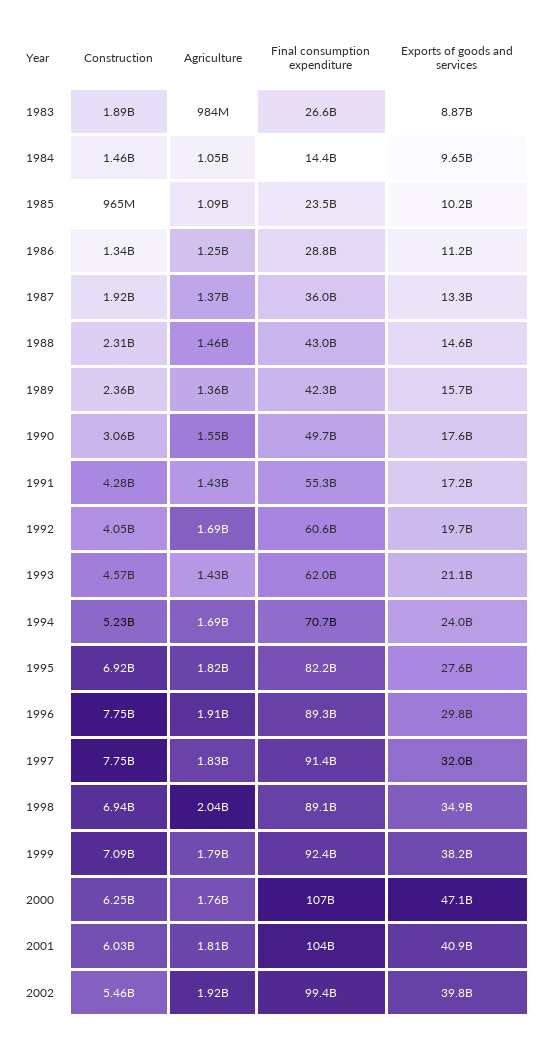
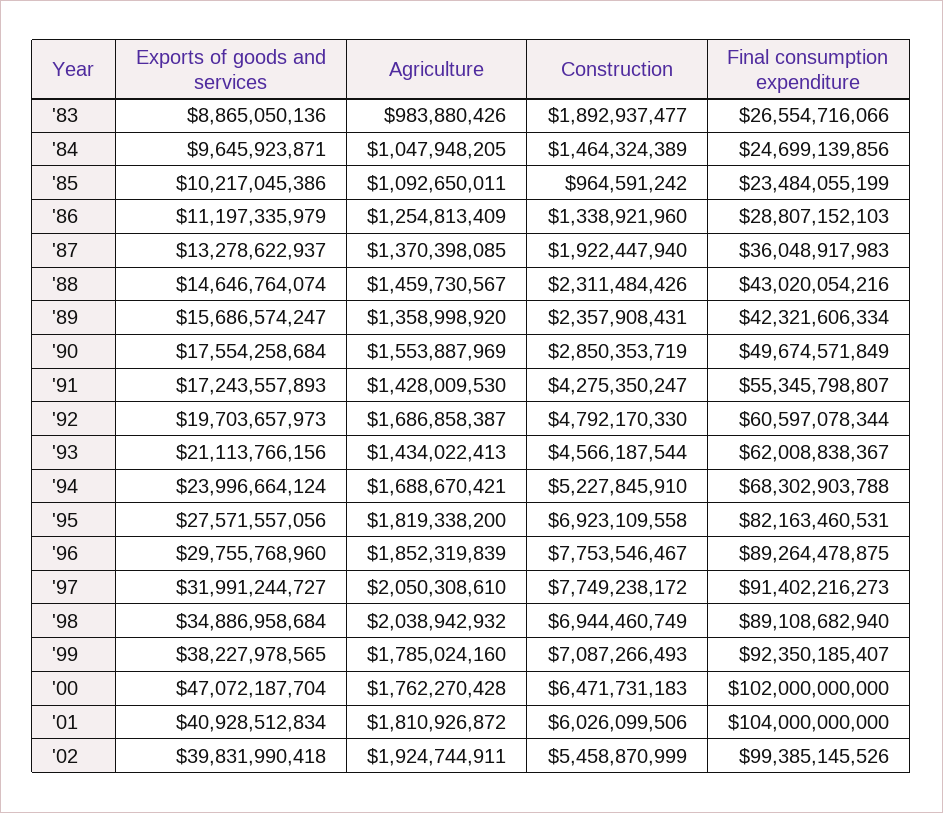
Final consumption expenditure, 1984: 14400000000 -> 24699139856
Construction, 1990: 3060000000 -> 2850353719
Construction, 1992: 4050000000 -> 4792170330
Final consumption expenditure, 1994: 70700000000 -> 68302903788
Agriculture, 1996: 1910000000 -> 1852319839
Agriculture, 1997: 1830000000 -> 2050308610
Construction, 2000: 6250000000 -> 6471731183
Final consumption expenditure, 2000: 107000000000 -> 102000000000

